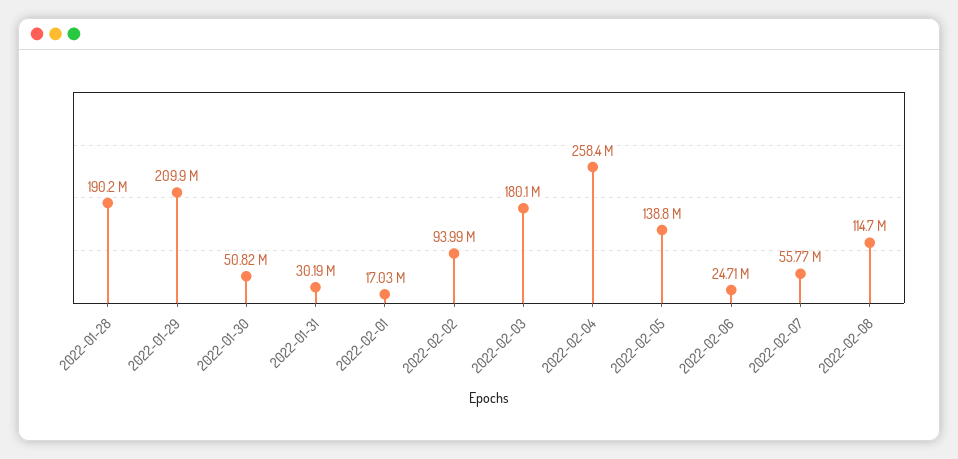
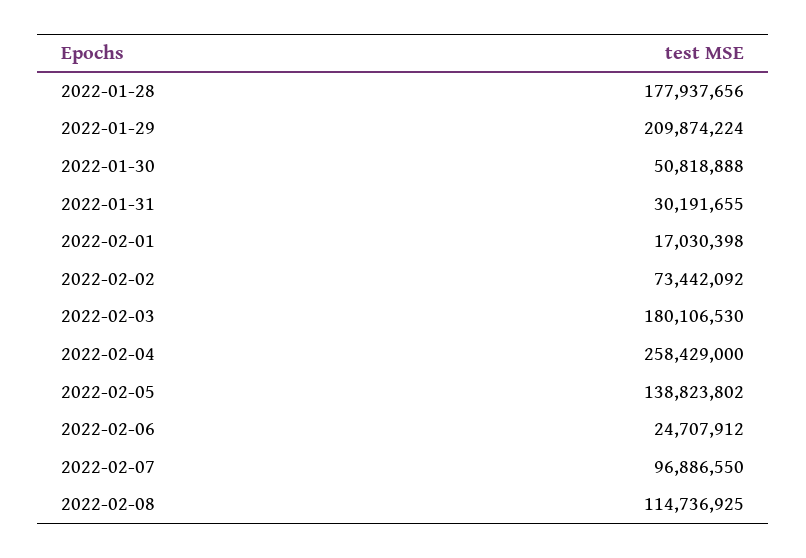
2022-01-28: 190200000 -> 177937656
2022-02-02: 93990000 -> 73442092
2022-02-07: 55770000 -> 96886550

